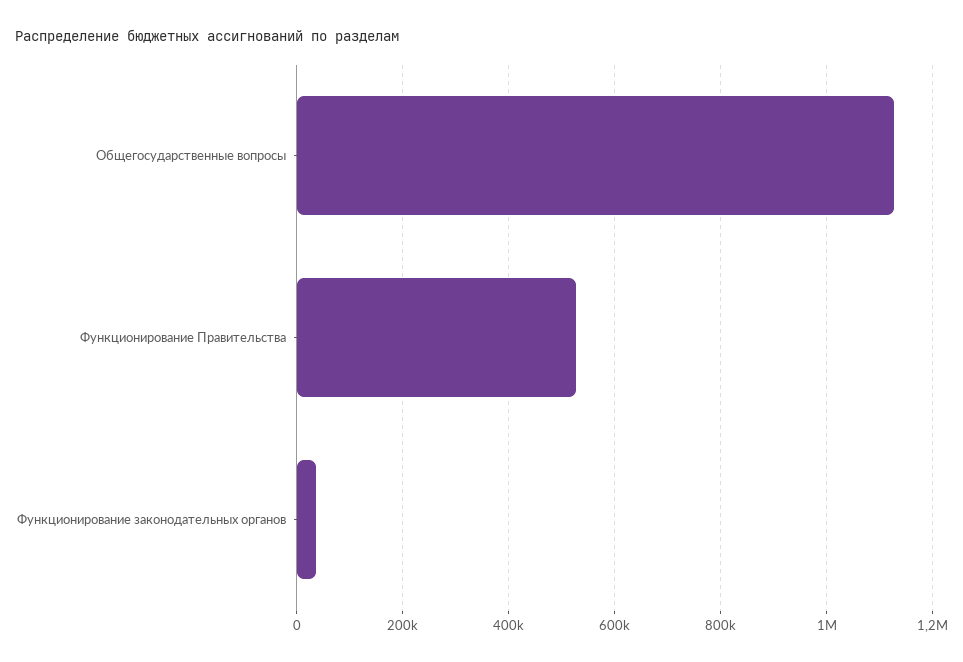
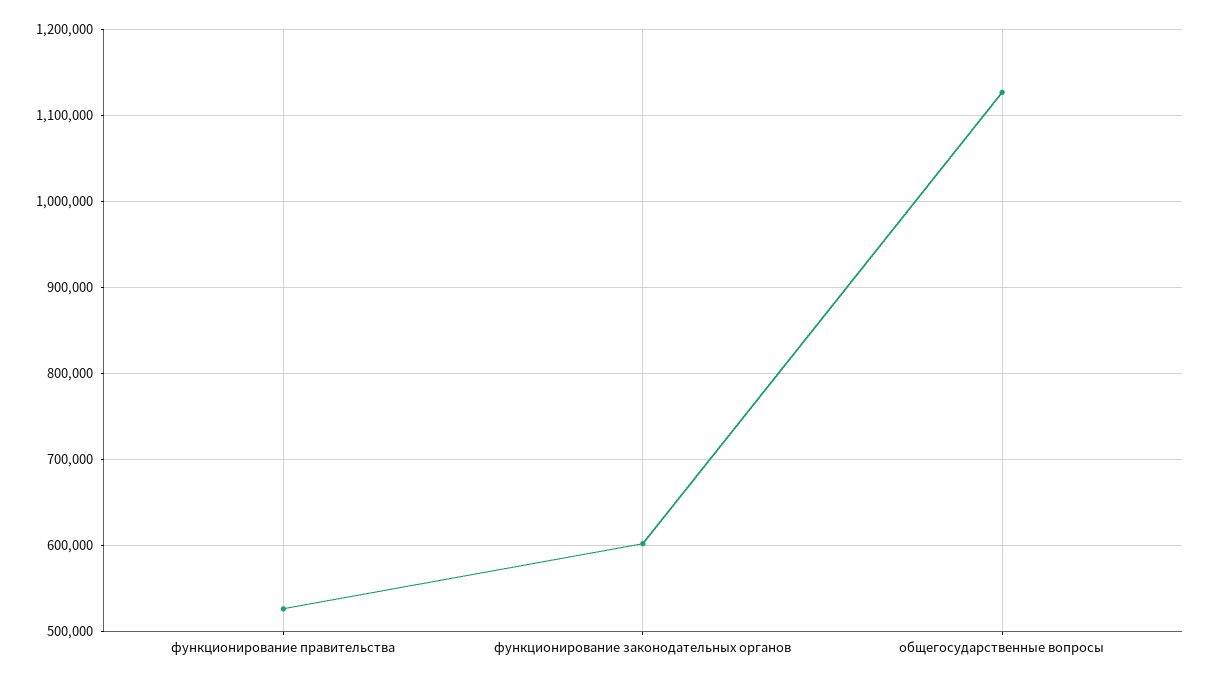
Функционирование законодательных органов: 40000 -> 600000

